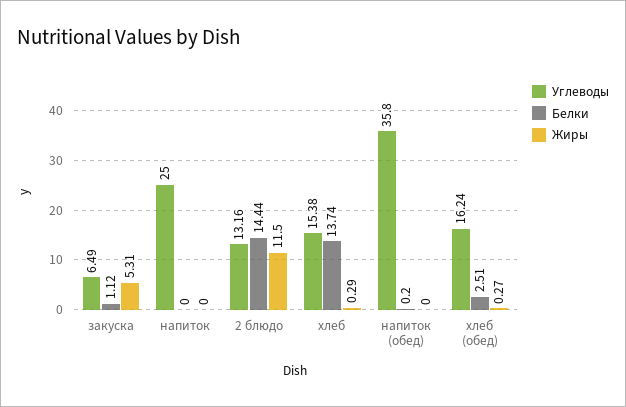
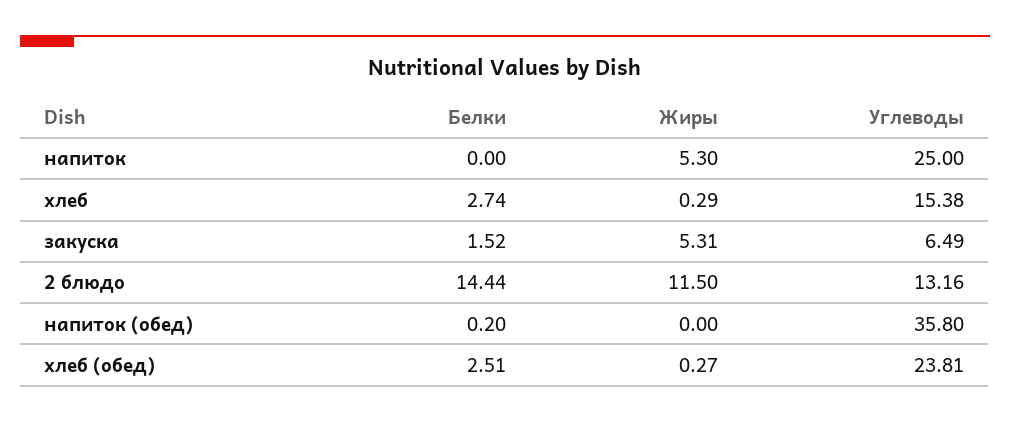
Белки, закуска: 1.12 -> 1.52
Жиры, напиток: 0 -> 5.3
Белки, хлеб: 13.74 -> 2.74
Углеводы, хлеб (обед): 16.24 -> 23.81

